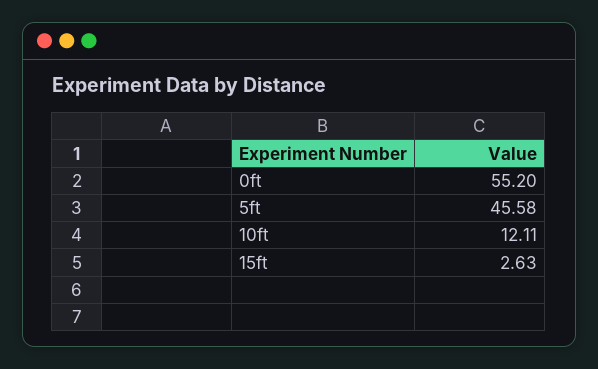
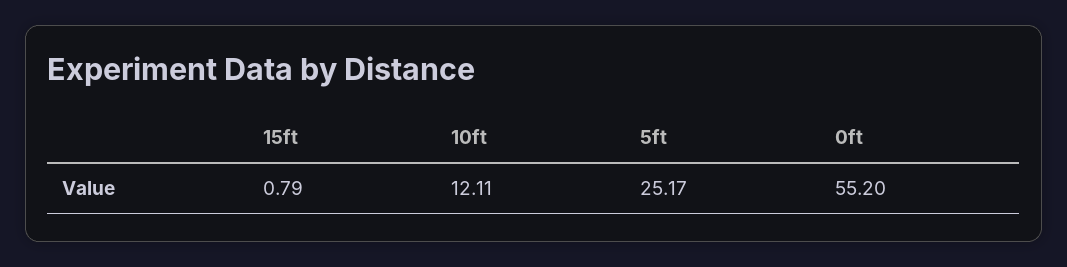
5ft: 45.58 -> 25.17
15ft: 2.63 -> 0.79

